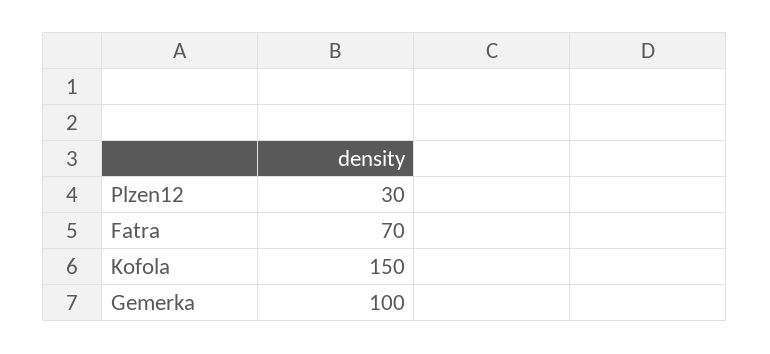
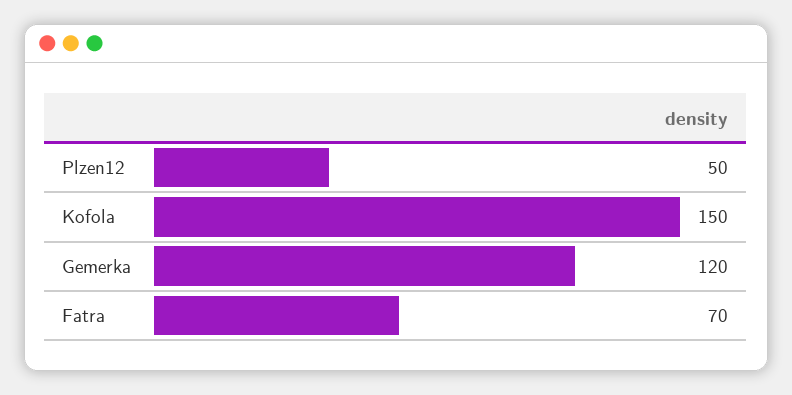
Plzen12: 30 -> 50
Gemerka: 100 -> 120

